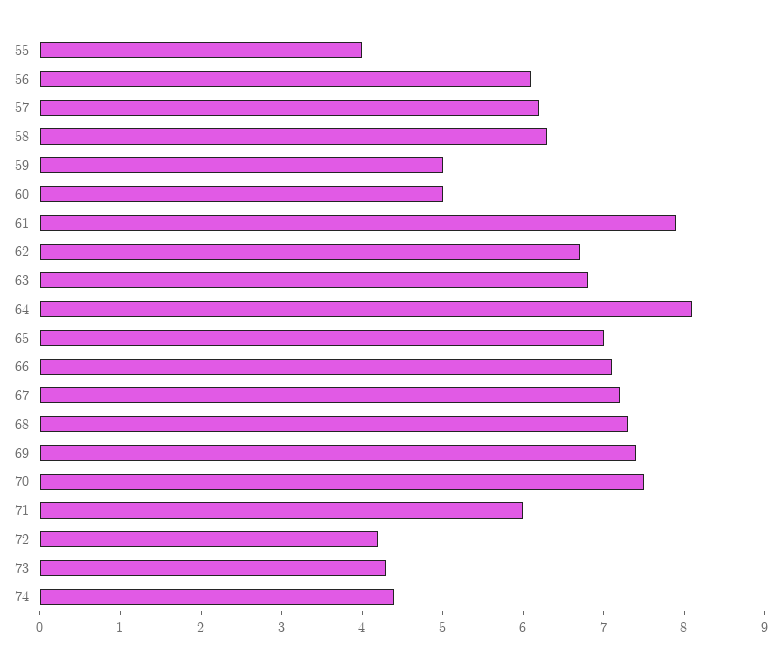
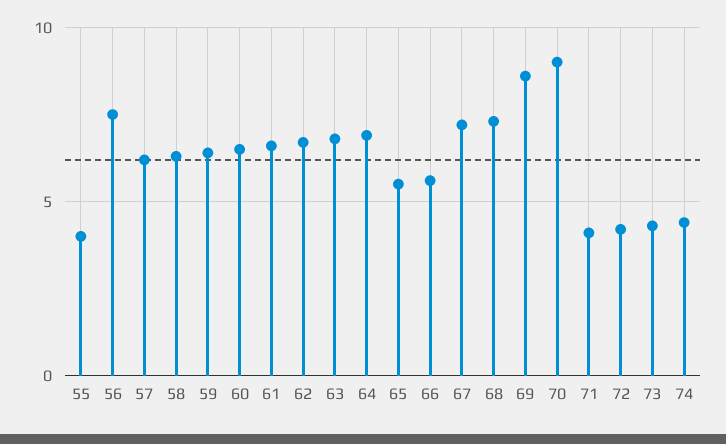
56: 6.1 -> 7.5
59: 5 -> 6.5
60: 5 -> 6.5
61: 7.9 -> 6.5
64: 8.1 -> 7
65: 7 -> 5.5
66: 7.1 -> 5.5
69: 7.4 -> 8.5
70: 7.5 -> 9
71: 6 -> 4

